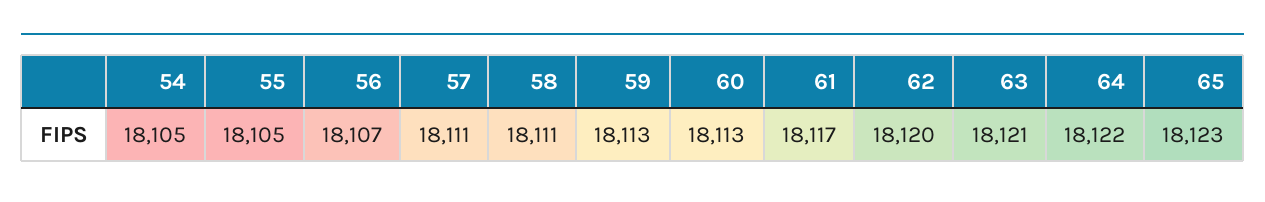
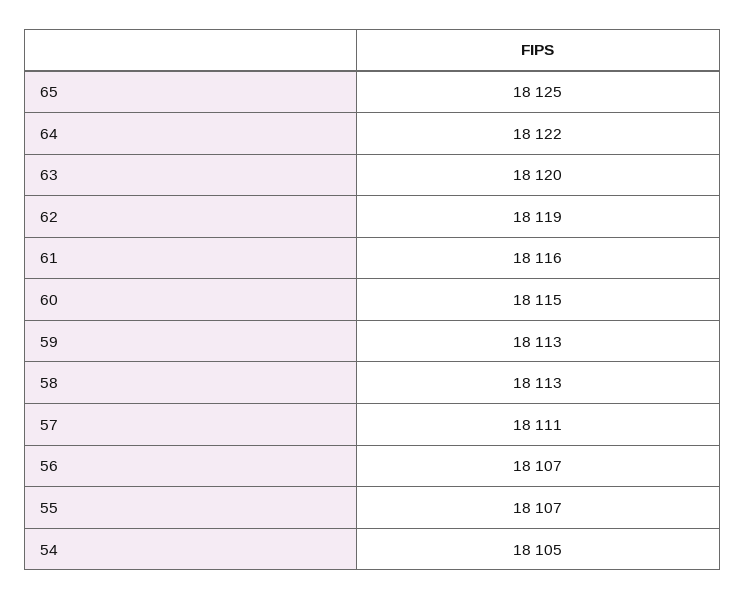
55: 18105 -> 18107
58: 18111 -> 18113
60: 18113 -> 18115
61: 18117 -> 18116
62: 18120 -> 18119
63: 18121 -> 18120
65: 18123 -> 18125

